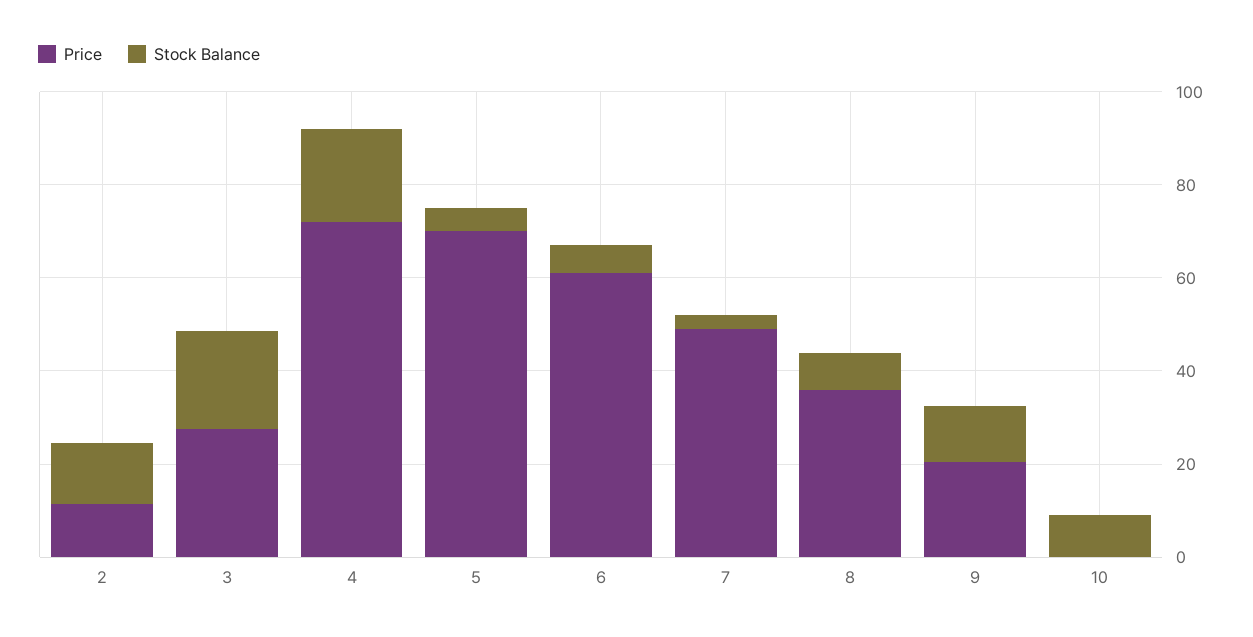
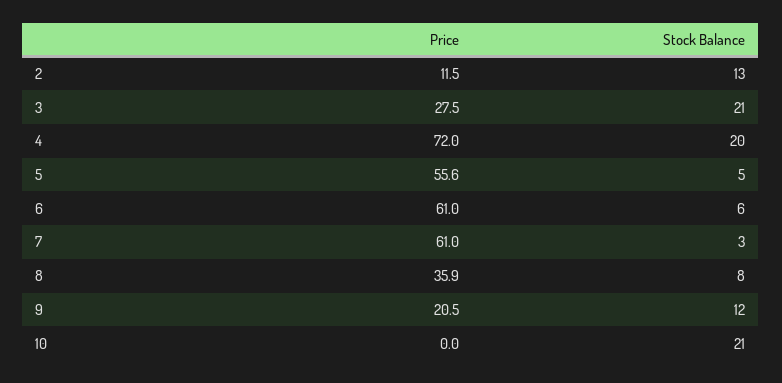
Price, 5: 70 -> 55.6
Price, 7: 50 -> 61
Stock Balance, 10: 10 -> 21

